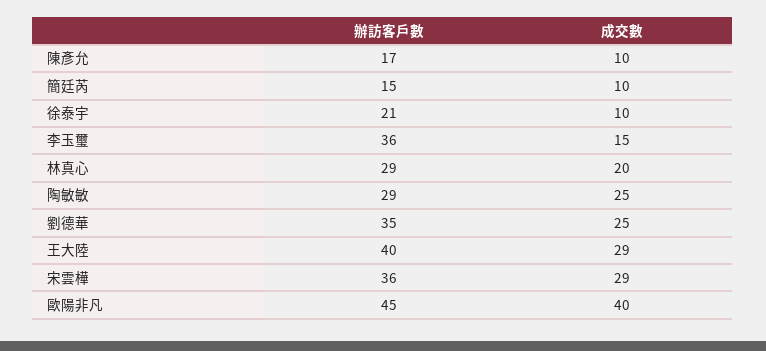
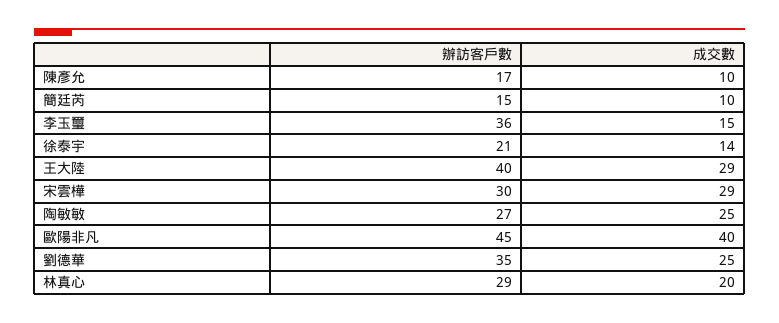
成交數, 徐泰宇: 10 -> 14
辦訪客戶數, 陶敏敏: 29 -> 27
辦訪客戶數, 宋雲樺: 36 -> 30

